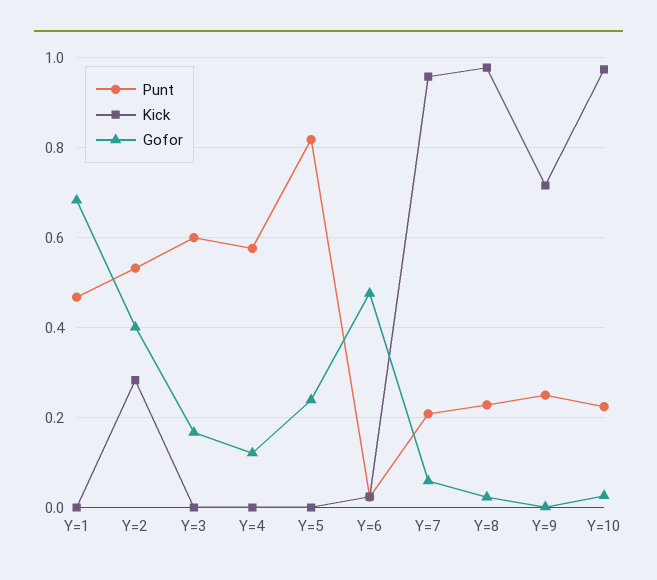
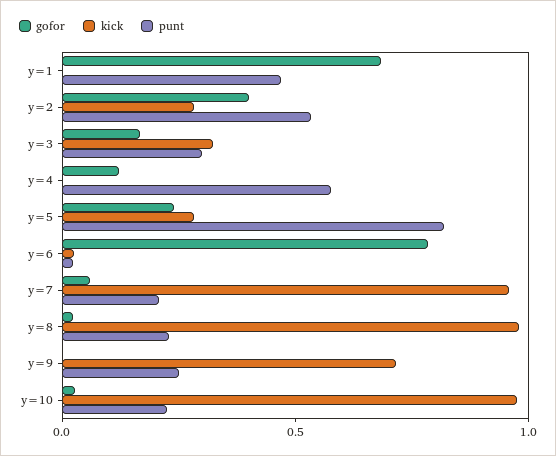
Punt, Y=3: 0.6 -> 0.3
Kick, Y=3: 0 -> 0.3
Kick, Y=5: 0 -> 0.3
Gofor, Y=6: 0.48 -> 0.8

